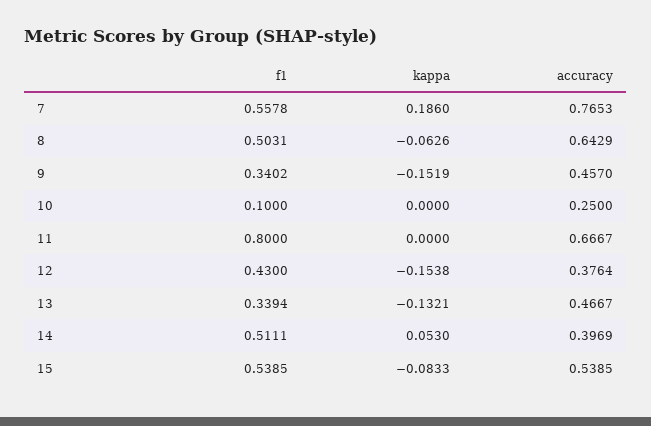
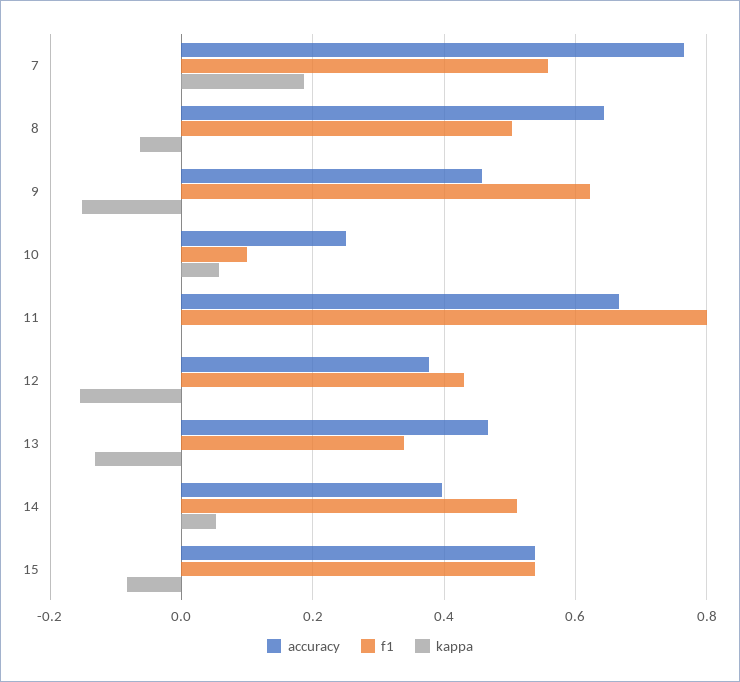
f1, 9: 0.3402 -> 0.62
kappa, 10: 0 -> 0.06

